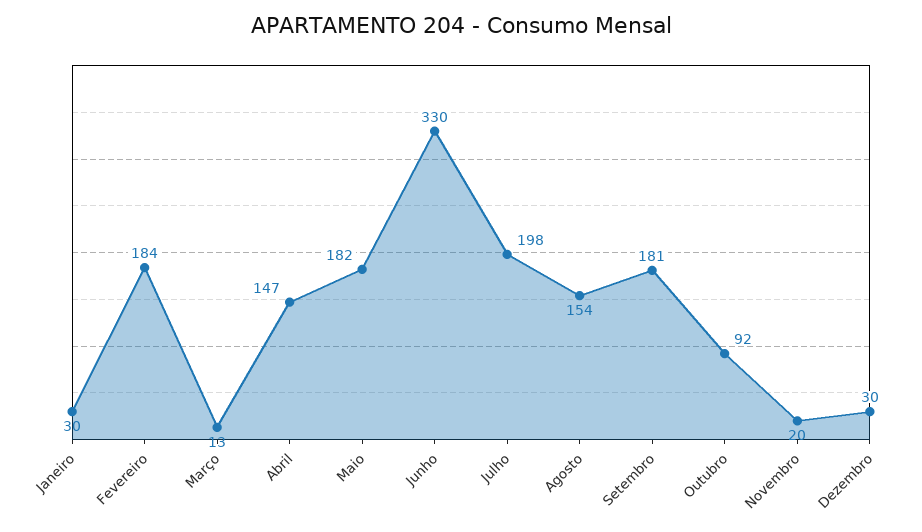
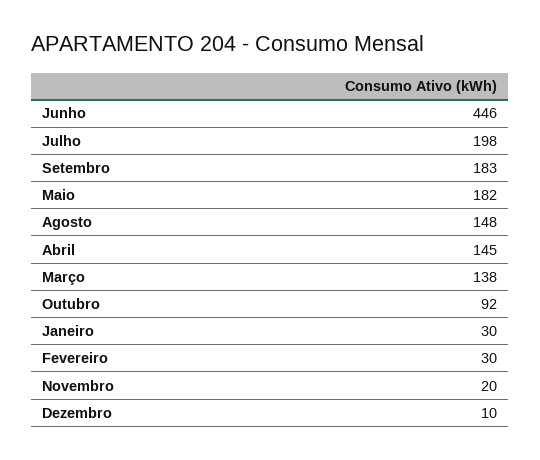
Fevereiro: 184 -> 30
Março: 13 -> 138
Abril: 147 -> 145
Junho: 330 -> 446
Agosto: 154 -> 148
Setembro: 181 -> 183
Dezembro: 30 -> 10

